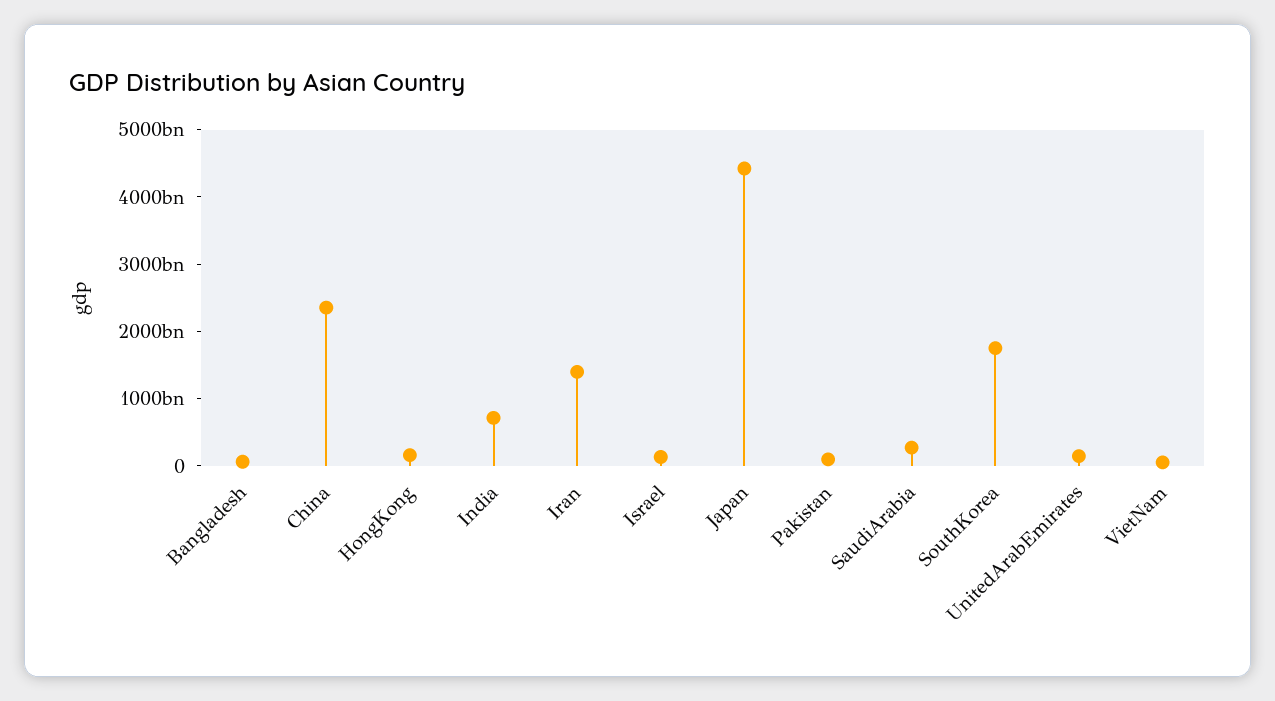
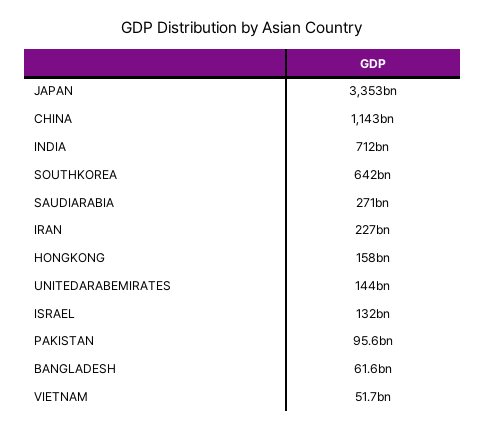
China: 2400000000000 -> 1143000000000
Iran: 1400000000000 -> 227000000000
Japan: 4400000000000 -> 3353000000000
SouthKorea: 1800000000000 -> 642000000000

